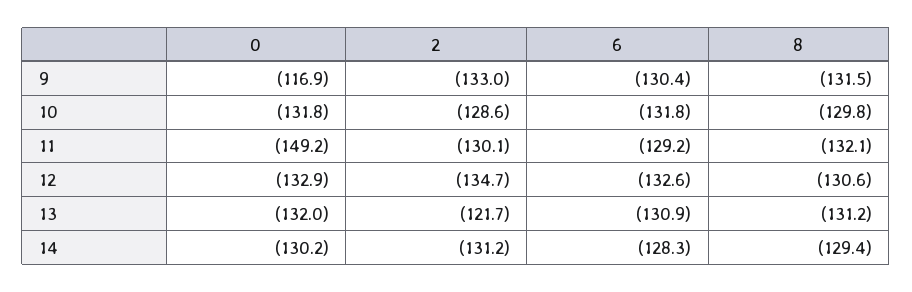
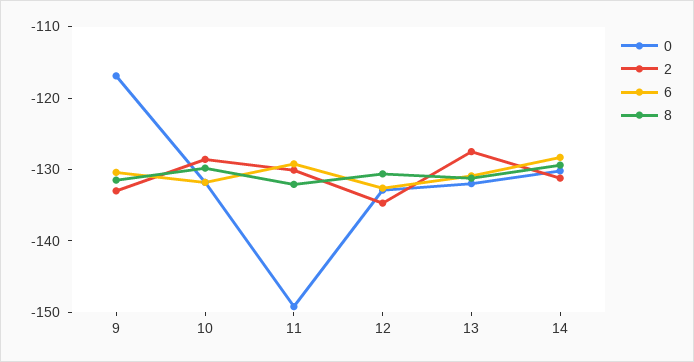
2, 13: -121.7 -> -128

